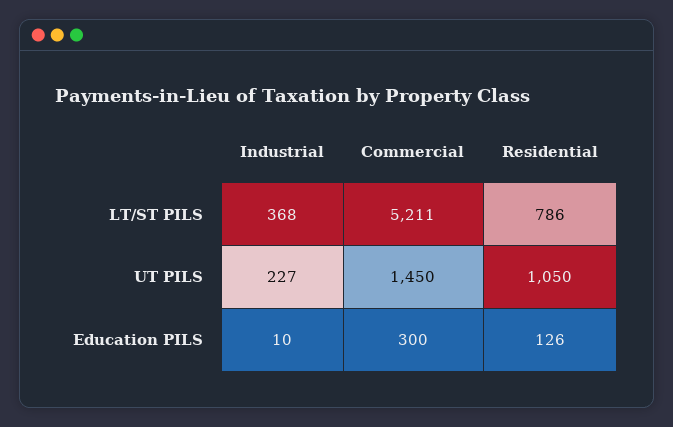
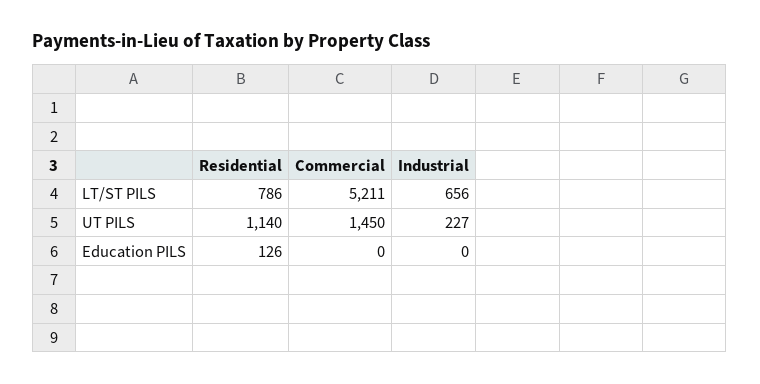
Industrial, LT/ST PILS: 368 -> 656
Residential, UT PILS: 1050 -> 1140
Industrial, Education PILS: 10 -> 0
Commercial, Education PILS: 300 -> 0

